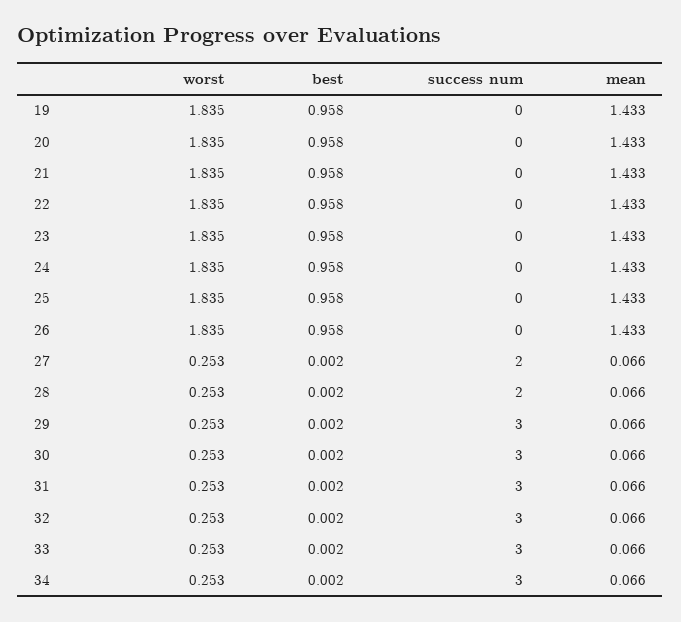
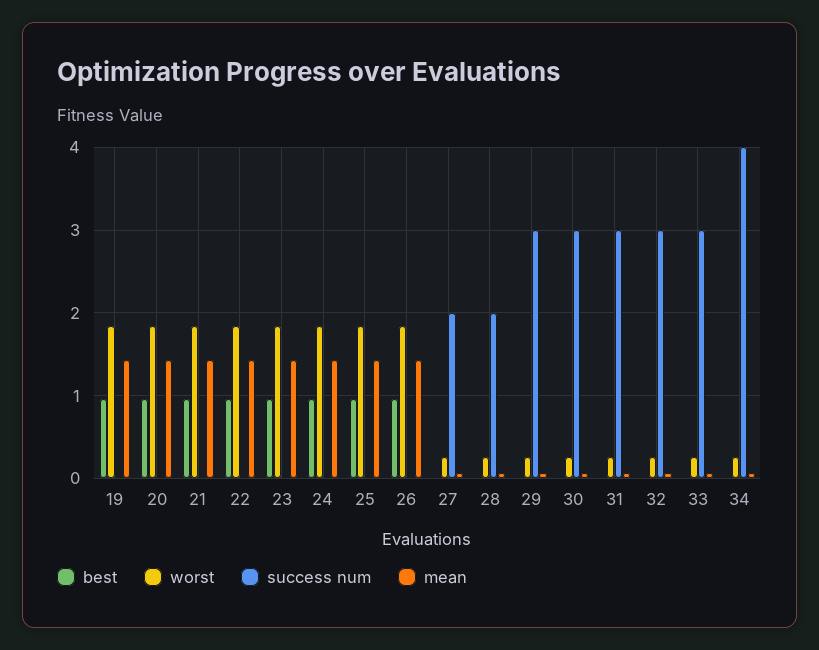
success num, 34: 3 -> 4

